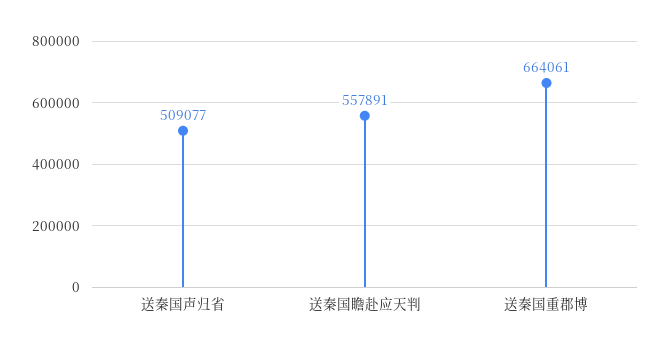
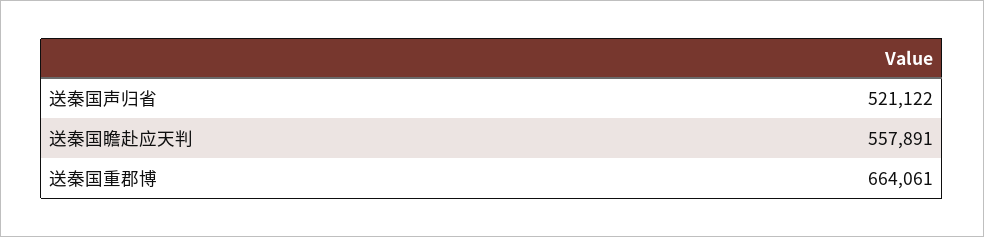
送秦国声归省: 509077 -> 521122

